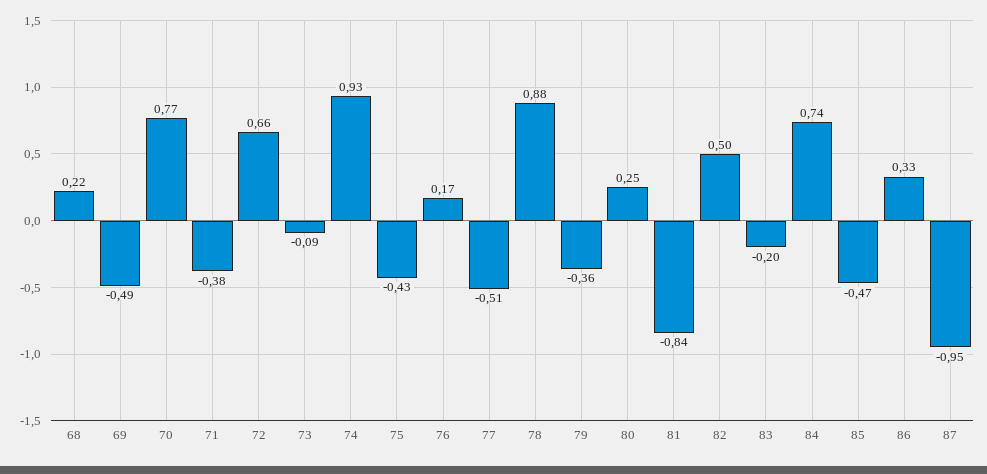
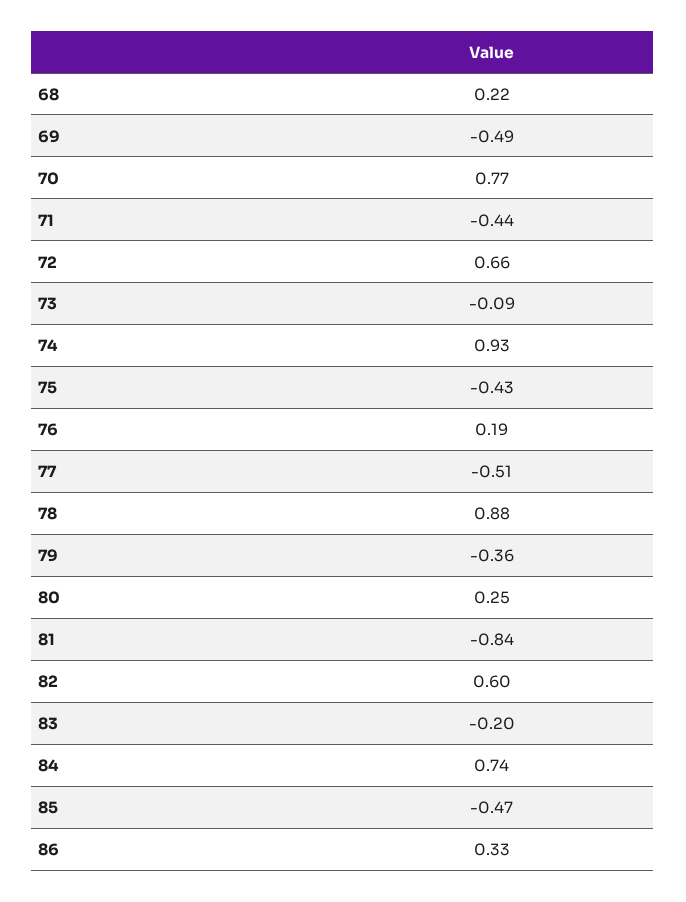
71: -0.38 -> -0.44
76: 0.17 -> 0.19
82: 0.5 -> 0.6
87: -0.95 -> none

